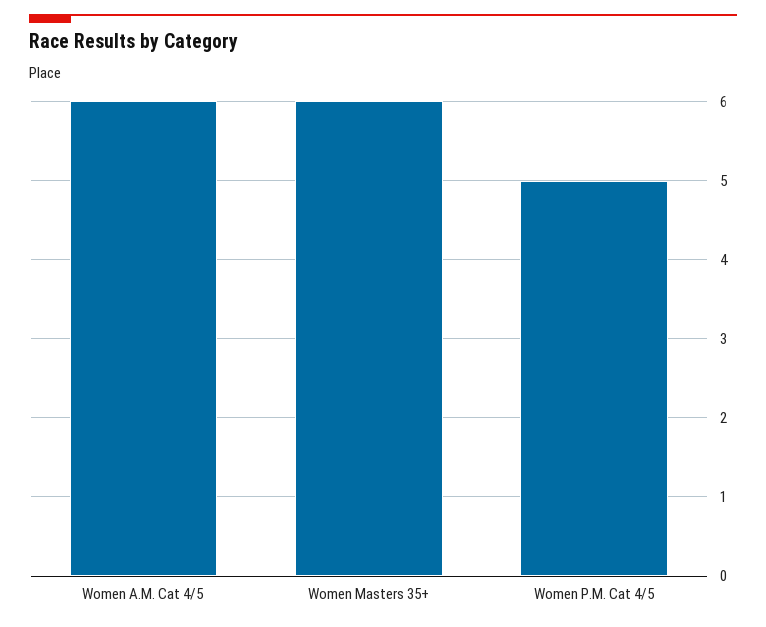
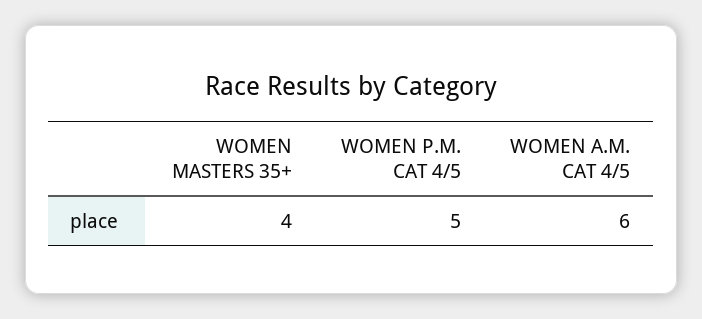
Women Masters 35+: 6 -> 4

